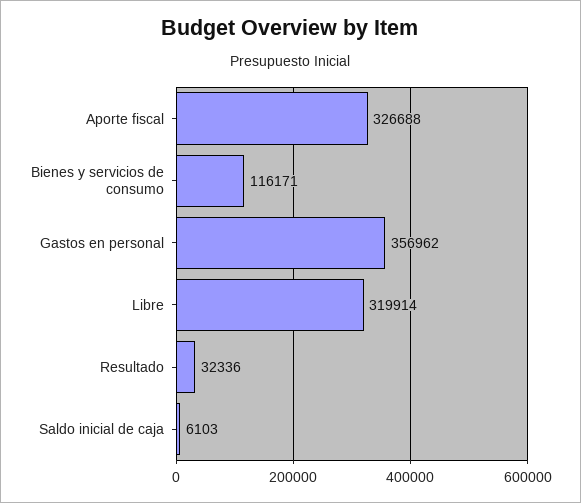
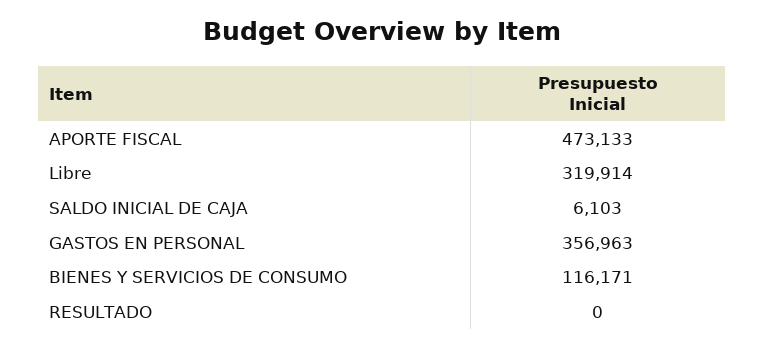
Aporte fiscal: 326688 -> 473133
Gastos en personal: 356962 -> 356963
Resultado: 32336 -> 0

